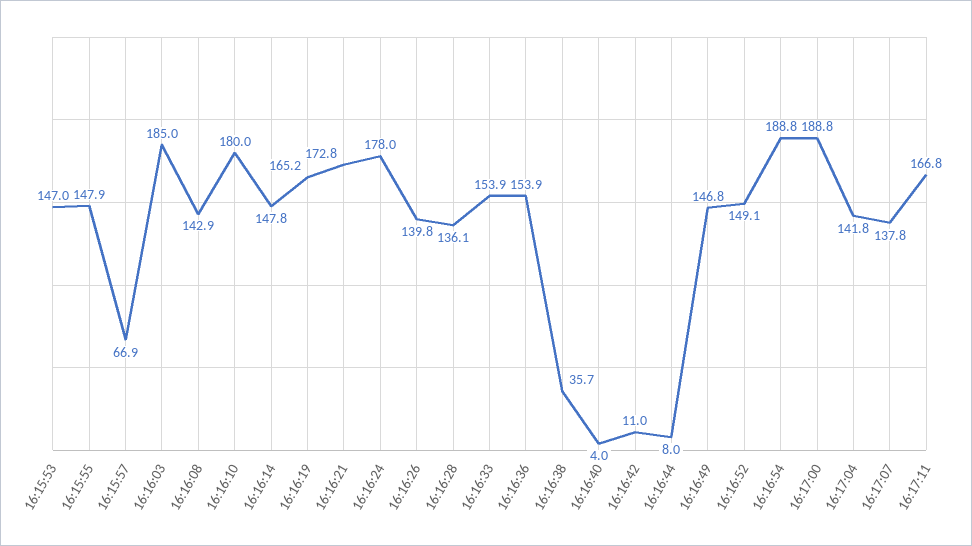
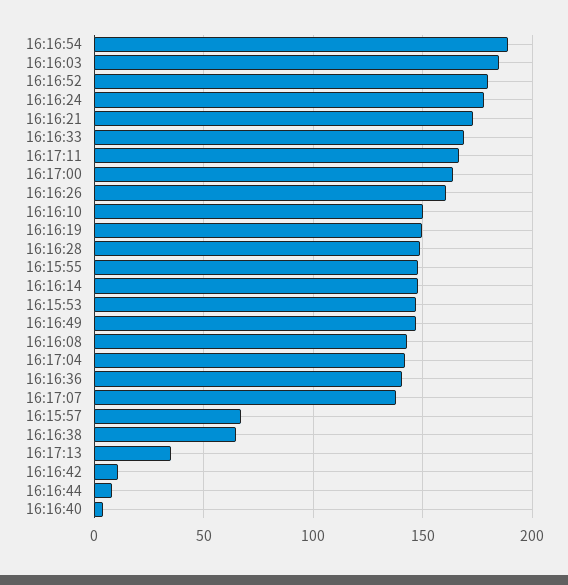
16:16:10: 180 -> 150
16:16:19: 165.2 -> 150
16:16:26: 139.8 -> 160
16:16:28: 136.1 -> 150
16:16:33: 153.9 -> 170
16:16:36: 153.9 -> 140
16:16:38: 35.7 -> 65
16:16:52: 149.1 -> 180
16:17:00: 188.8 -> 165
16:17:13: none -> 35

